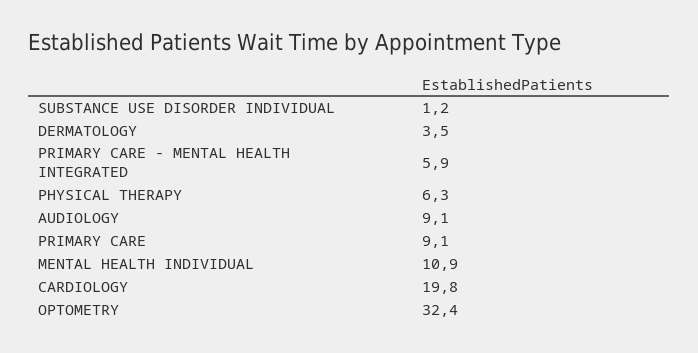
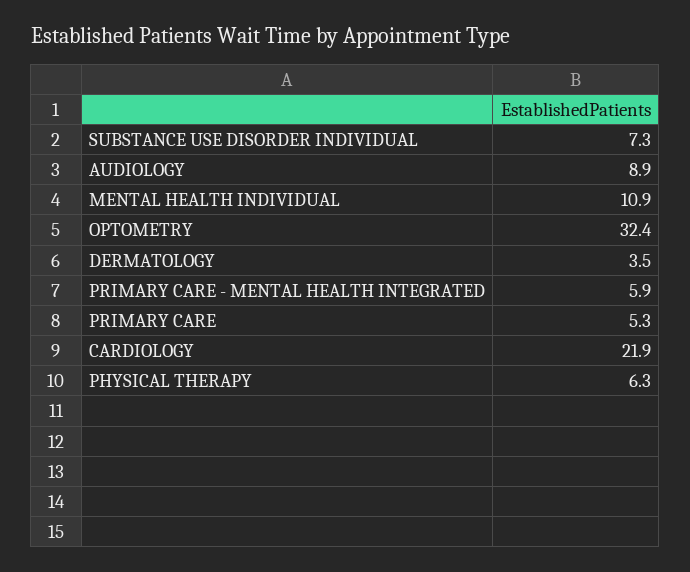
SUBSTANCE USE DISORDER INDIVIDUAL: 1.2 -> 7.3
AUDIOLOGY: 9.1 -> 8.9
PRIMARY CARE: 9.1 -> 5.3
CARDIOLOGY: 19.8 -> 21.9

